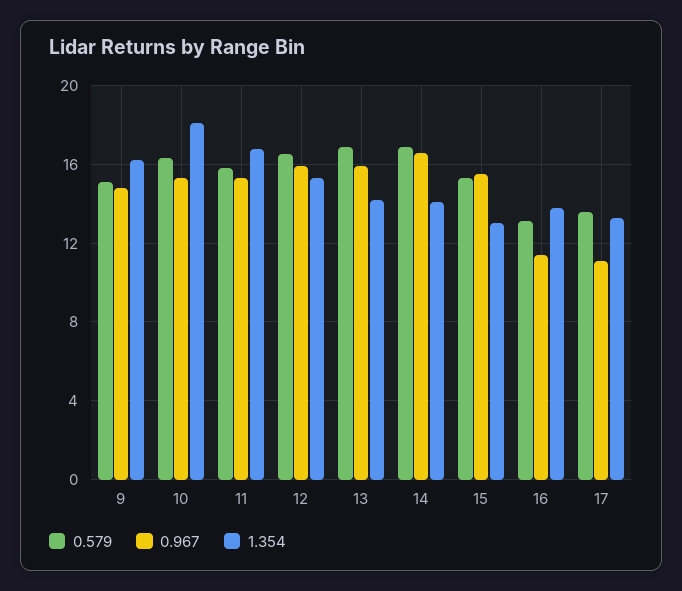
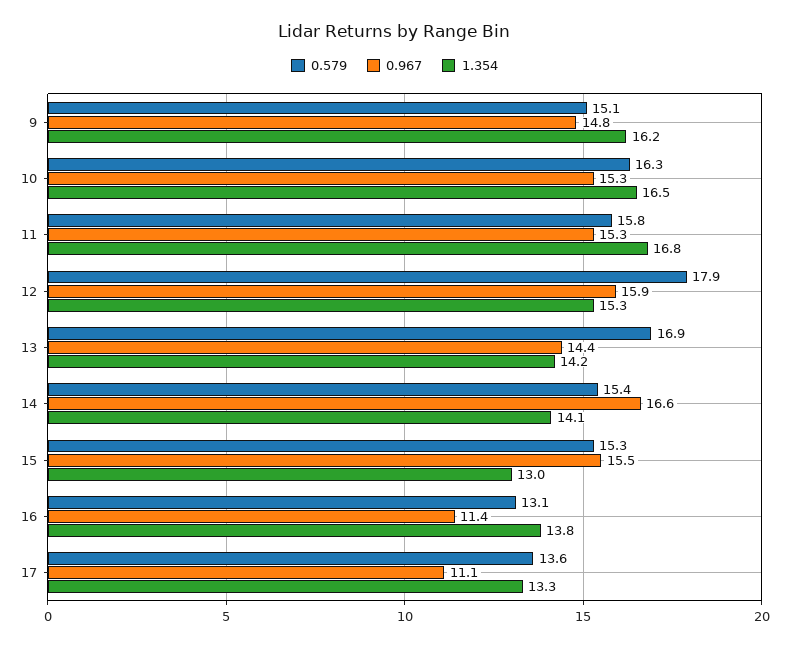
1.354, 10: 18 -> 16.5
0.579, 12: 16.5 -> 17.9
0.967, 13: 16 -> 14.4
0.579, 14: 17 -> 15.4

